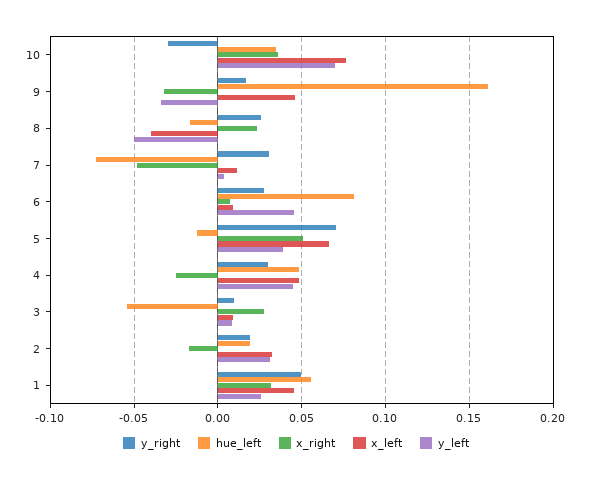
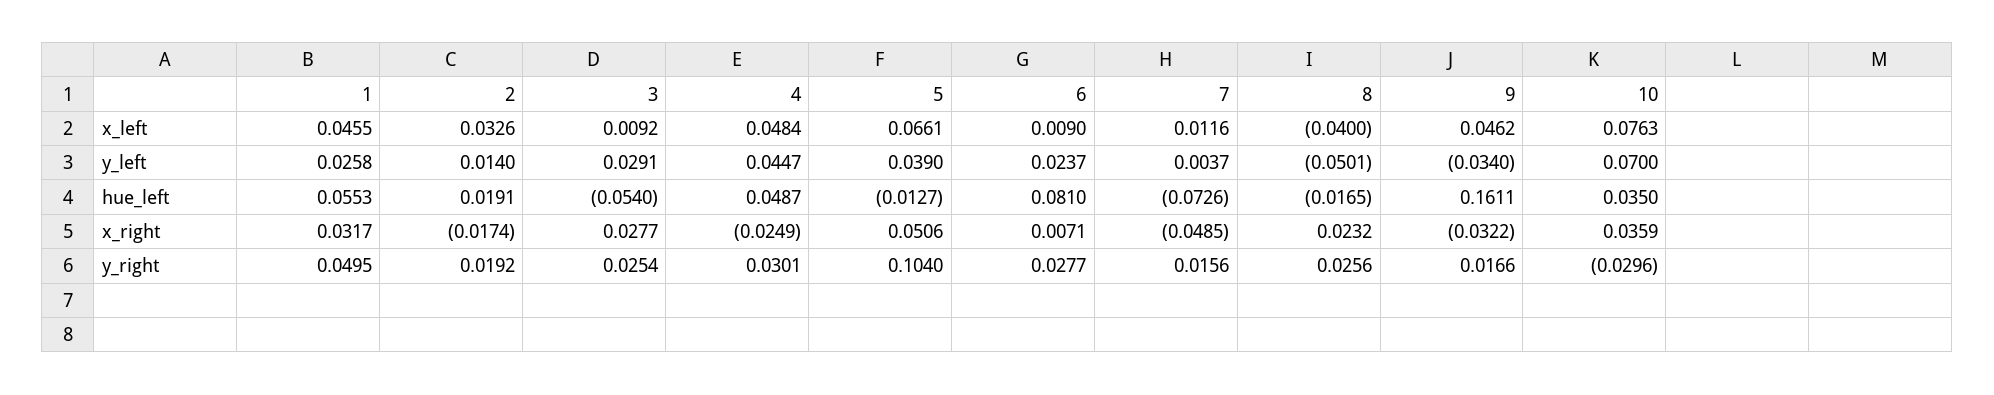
y_right, 7: 0.03 -> 0.0156
y_left, 6: 0.045 -> 0.0237
y_right, 5: 0.07 -> 0.104
y_right, 3: 0.01 -> 0.0254
y_left, 3: 0.01 -> 0.0291
y_left, 2: 0.03 -> 0.014

